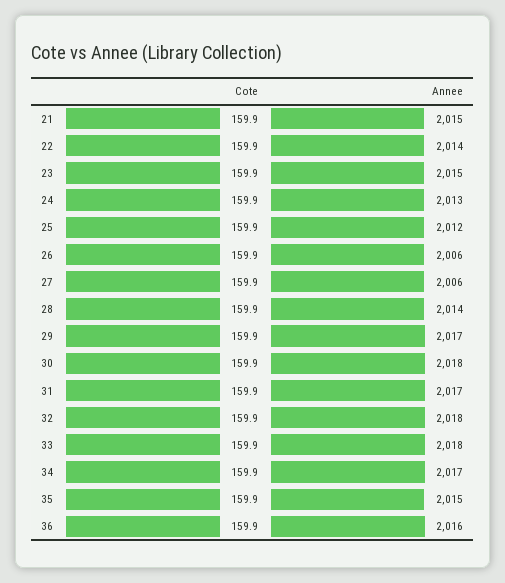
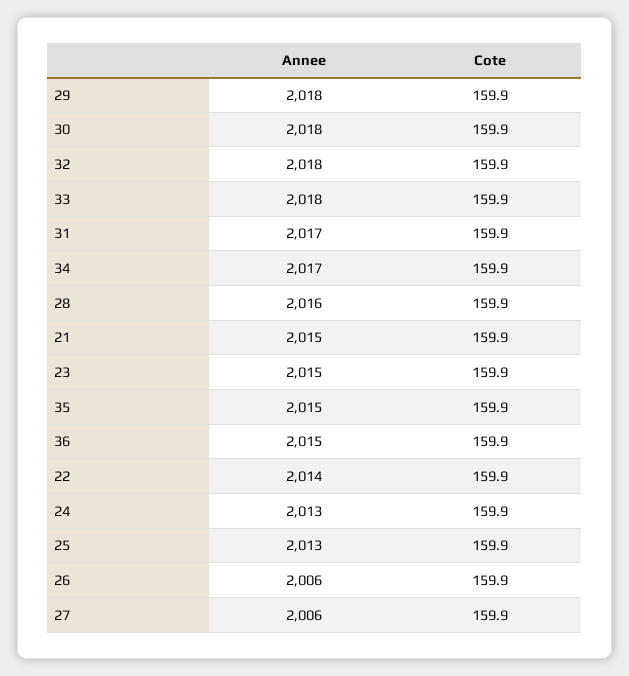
Annee, 25: 2012 -> 2013
Annee, 28: 2014 -> 2016
Annee, 29: 2017 -> 2018
Annee, 36: 2016 -> 2015

